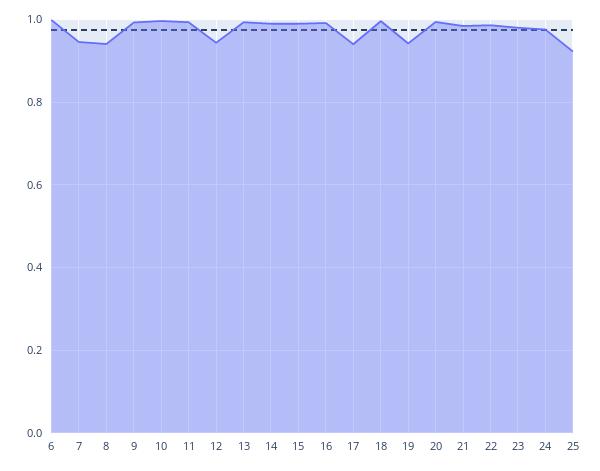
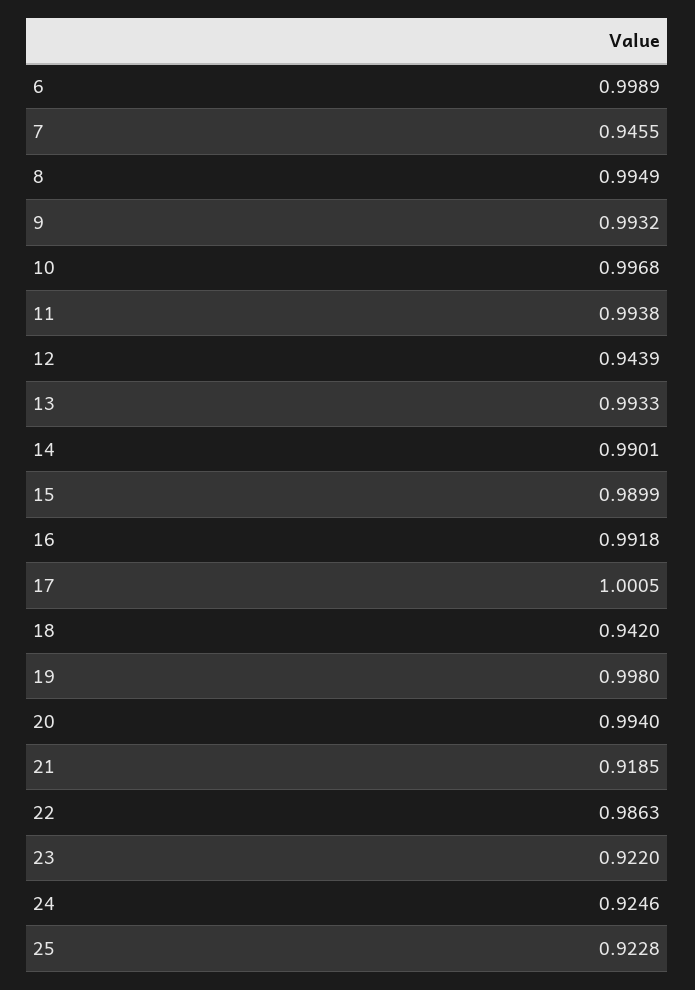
8: 0.94 -> 0.9949
17: 0.94 -> 1.0005
18: 1 -> 0.942
19: 0.94 -> 0.998
21: 0.98 -> 0.9185
23: 0.98 -> 0.922
24: 0.98 -> 0.9246

